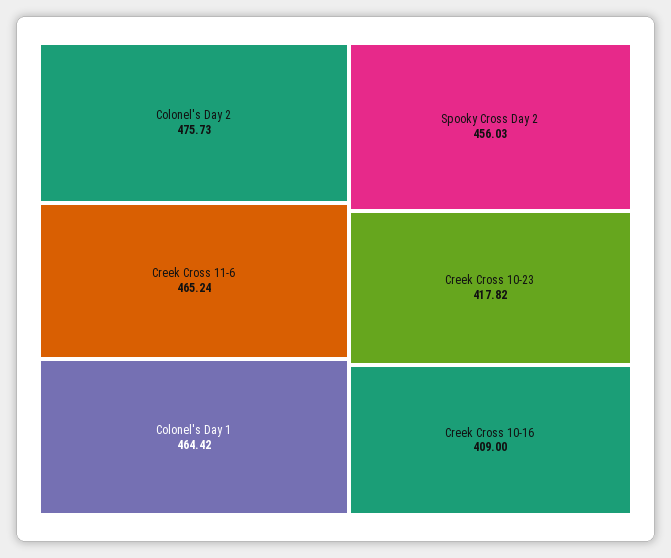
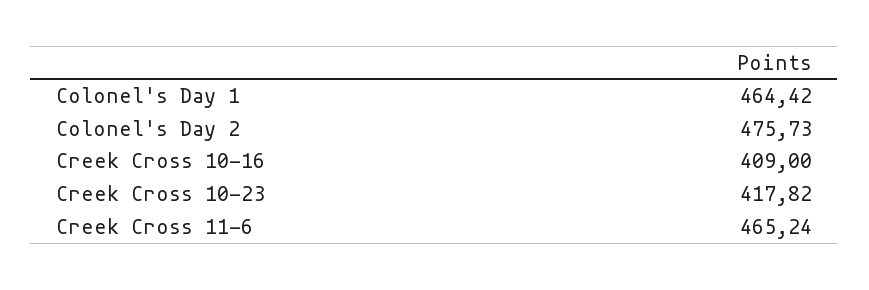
Spooky Cross Day 2: 456.03 -> none

